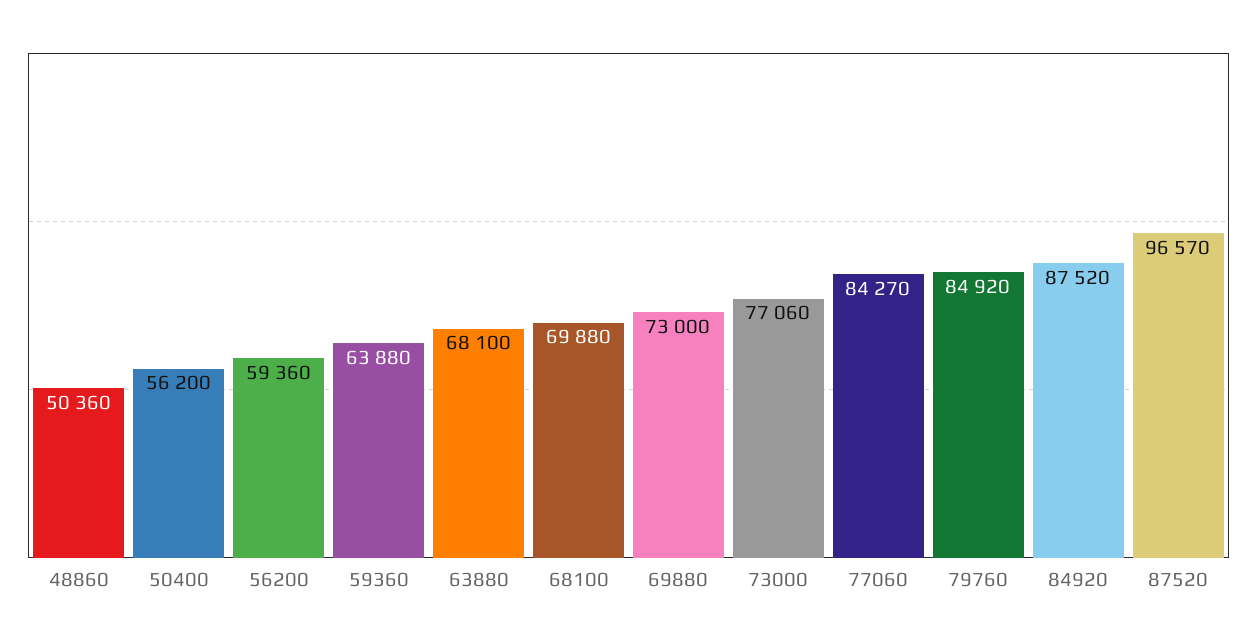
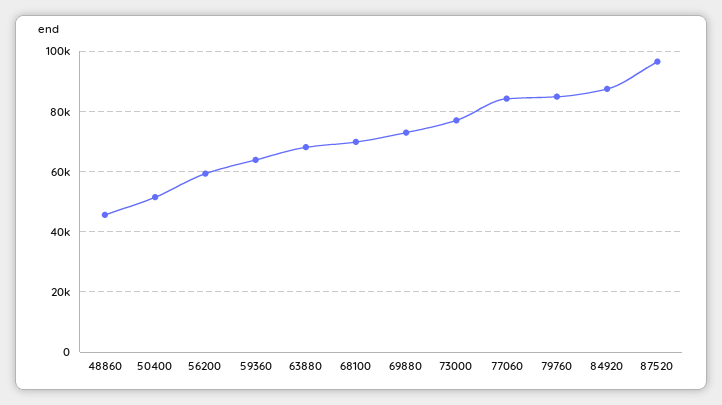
48860: 50360 -> 46000
50400: 56200 -> 52000

